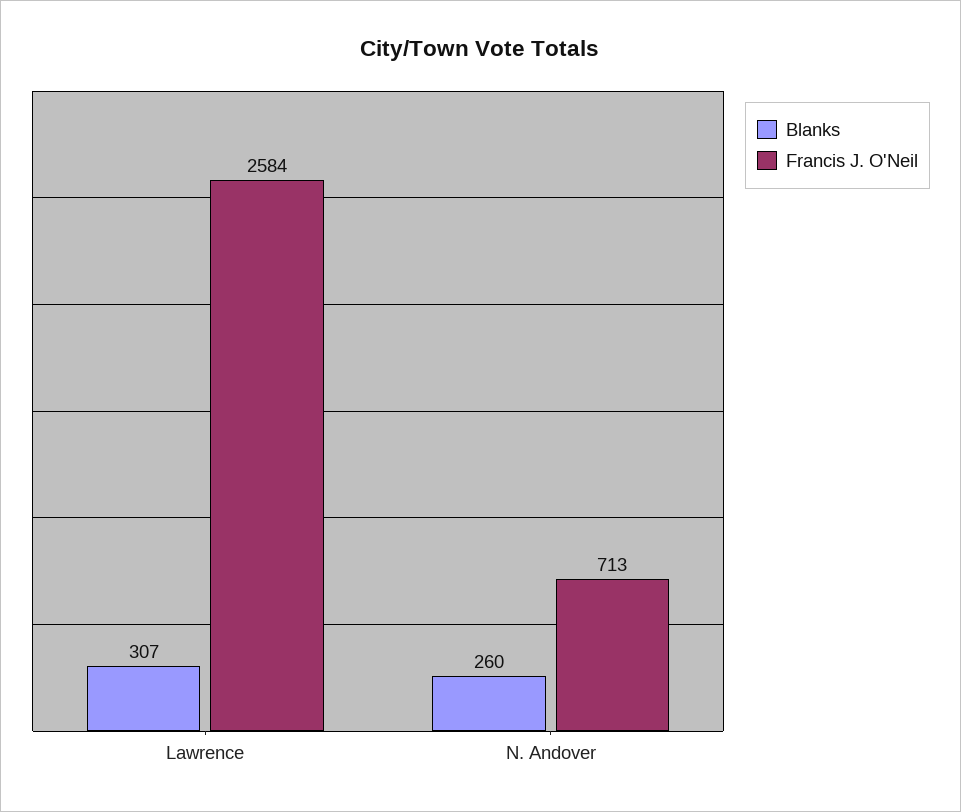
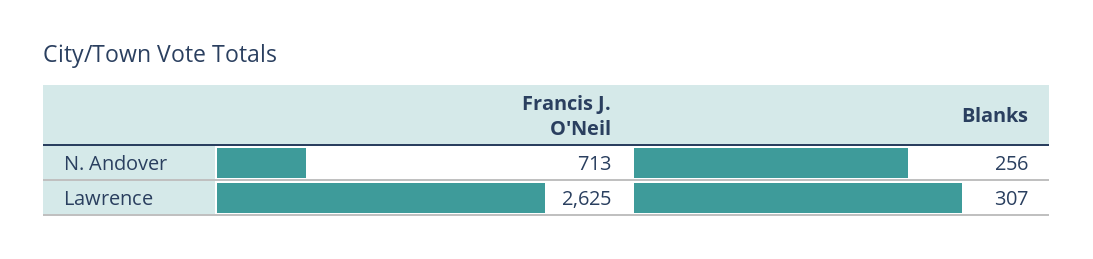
Francis J. O'Neil, Lawrence: 2584 -> 2625
Blanks, N. Andover: 260 -> 256

